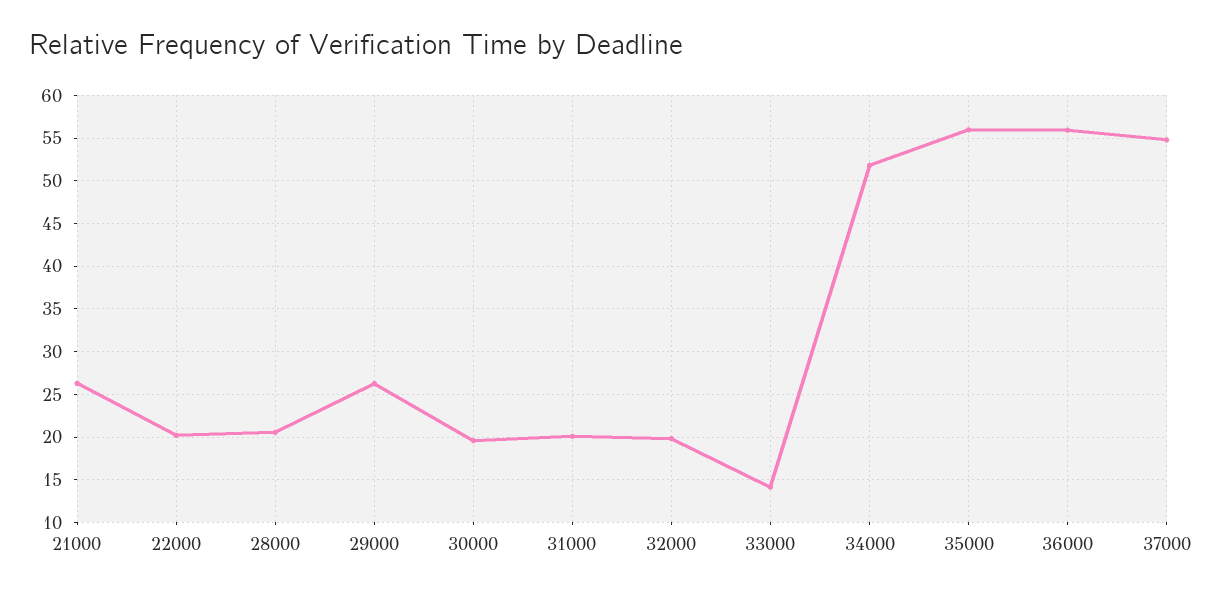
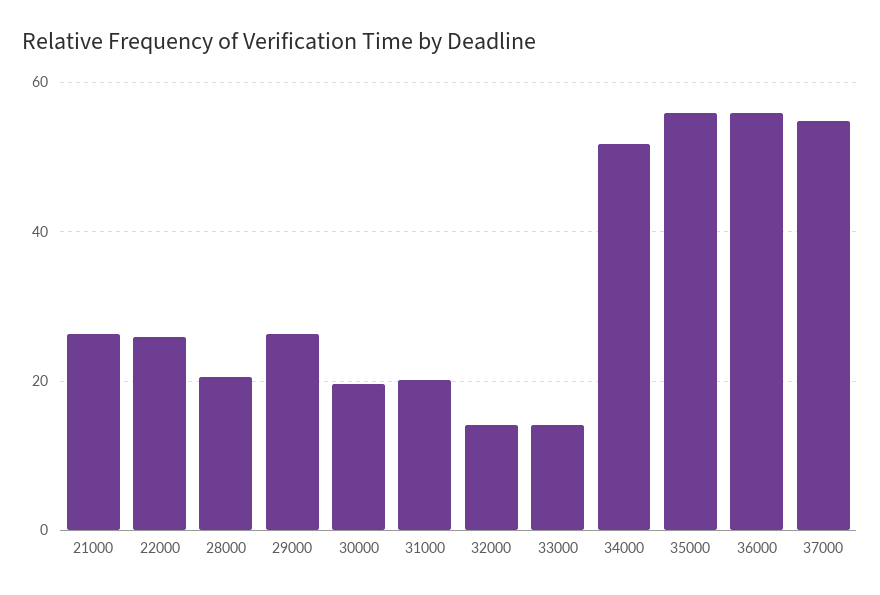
22000: 20 -> 26
32000: 20 -> 14

